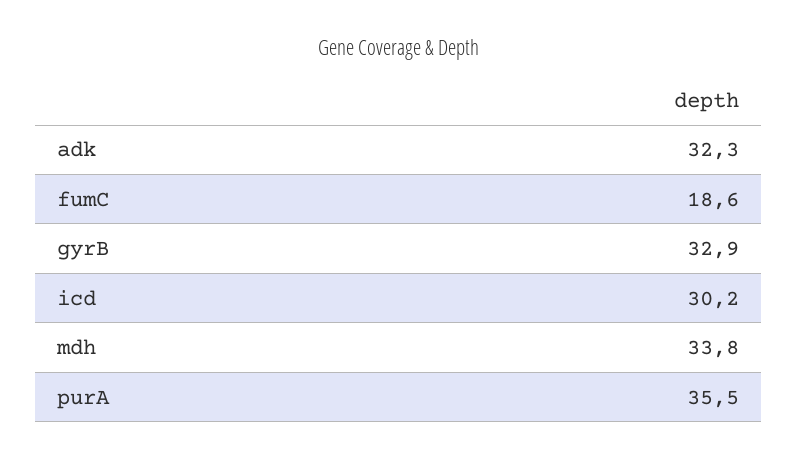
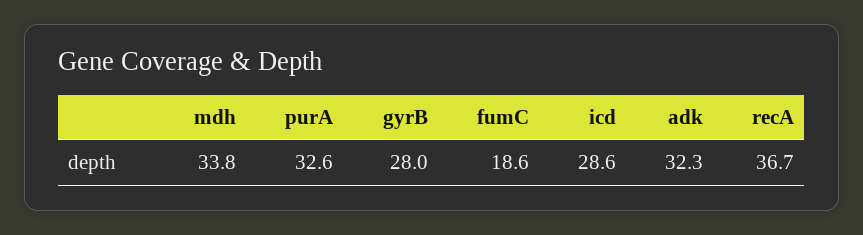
gyrB: 32.9 -> 28
icd: 30.2 -> 28.6
purA: 35.5 -> 32.6
recA: none -> 36.7

